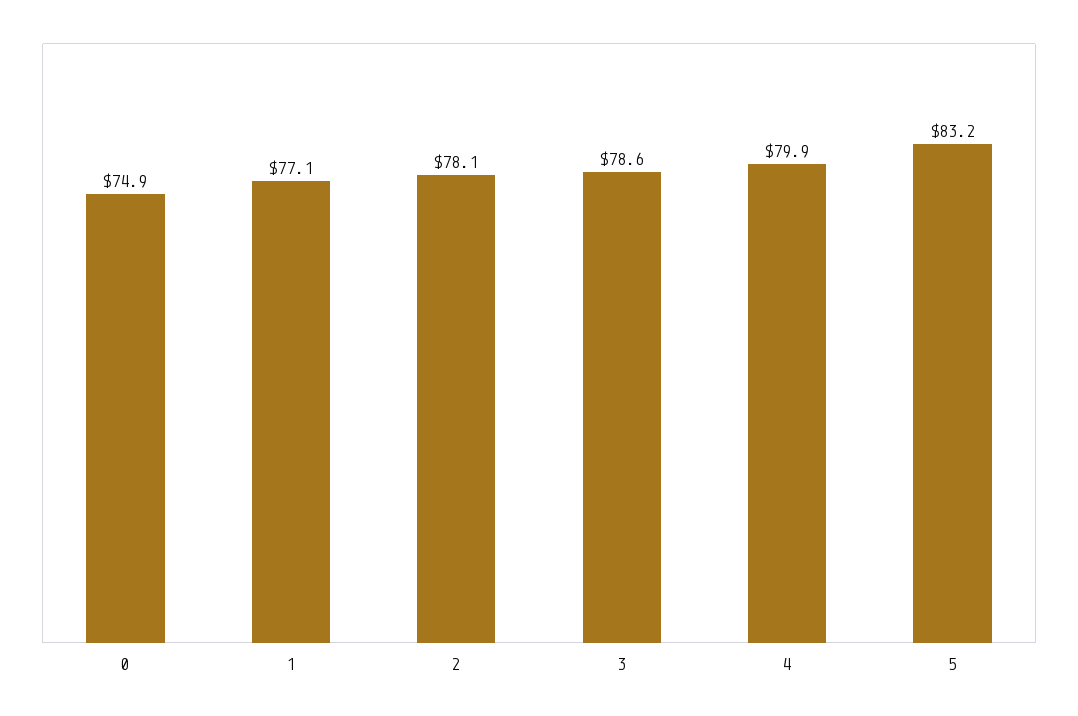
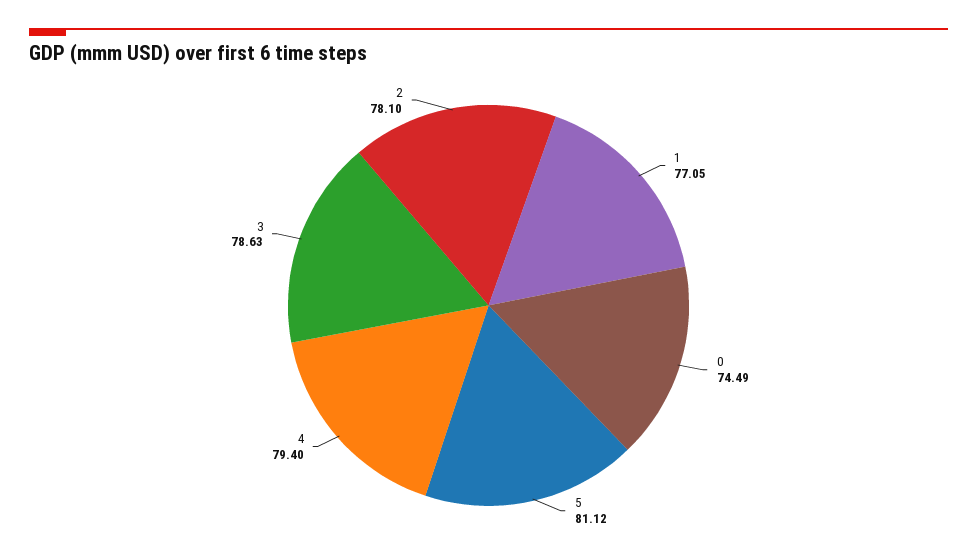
0: 74.9 -> 74.49
4: 79.9 -> 79.4
5: 83.2 -> 81.12

